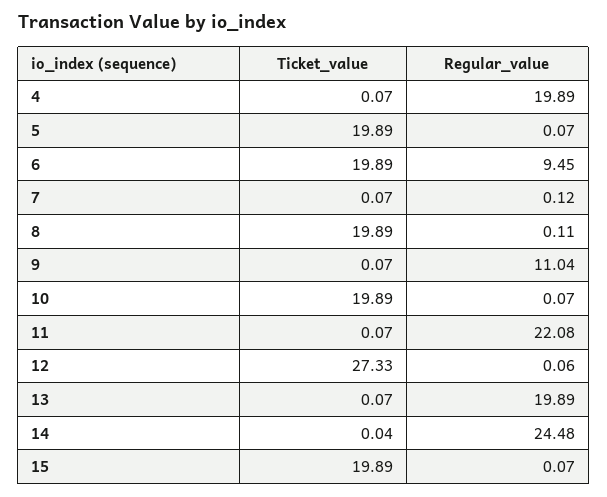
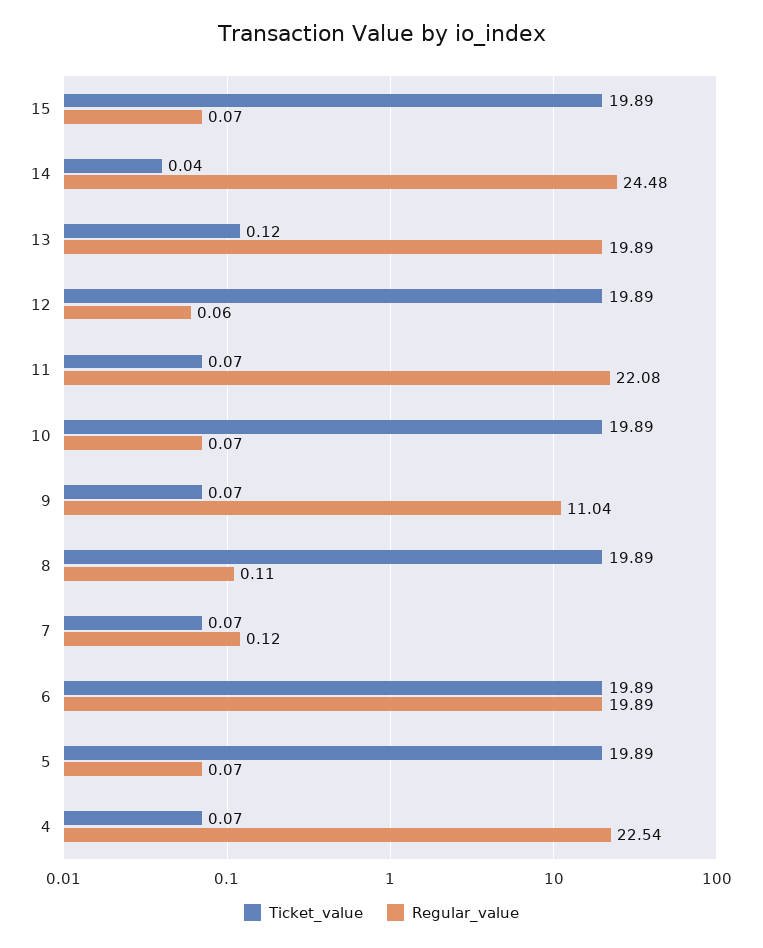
Regular_value, 4: 19.89 -> 22.54
Regular_value, 6: 9.45 -> 19.89
Ticket_value, 12: 27.33 -> 19.89
Ticket_value, 13: 0.07 -> 0.12

